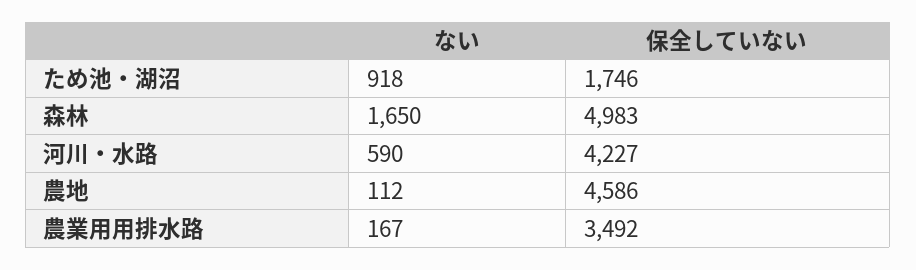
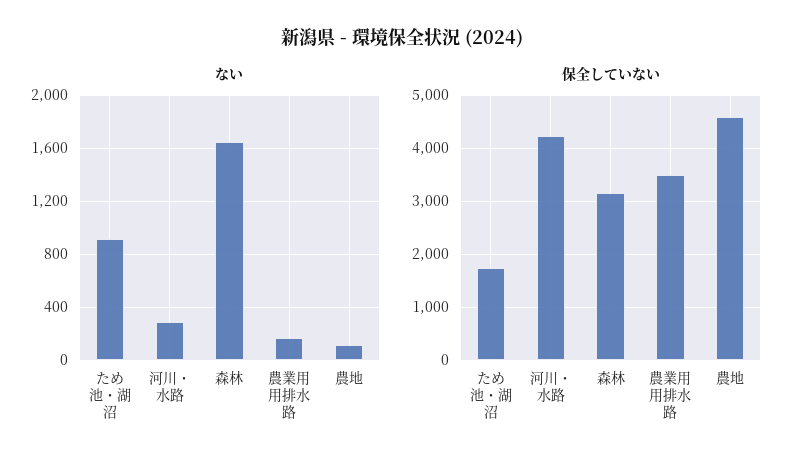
保全していない, 森林: 4983 -> 3200
ない, 河川・水路: 590 -> 300

